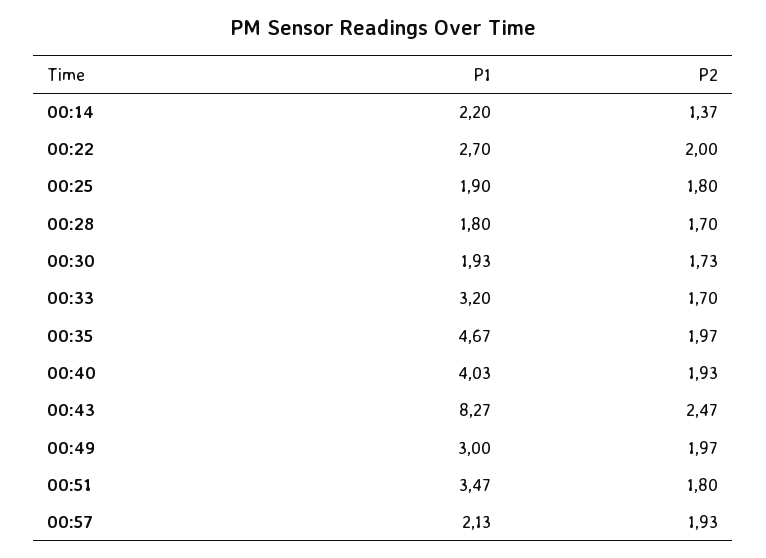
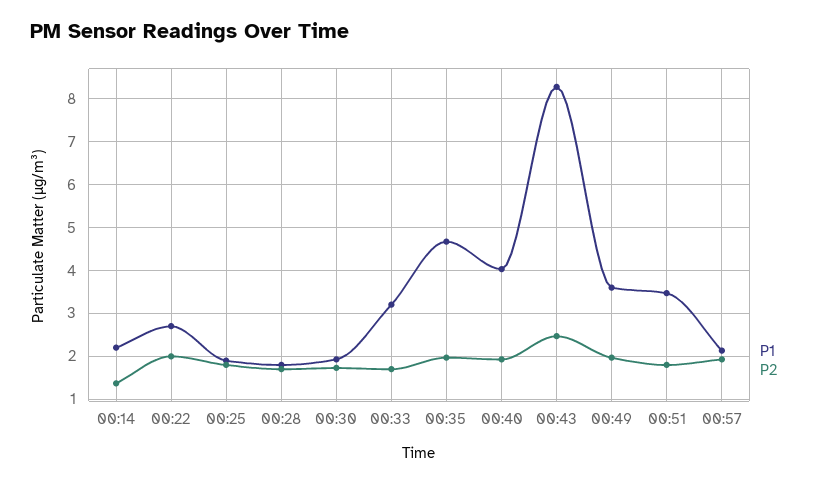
P1, 00:49: 3 -> 3.6

